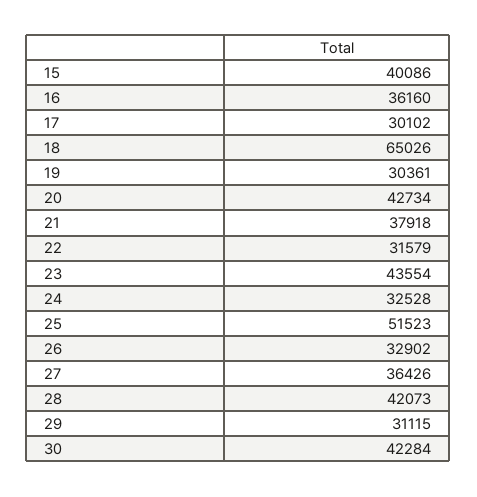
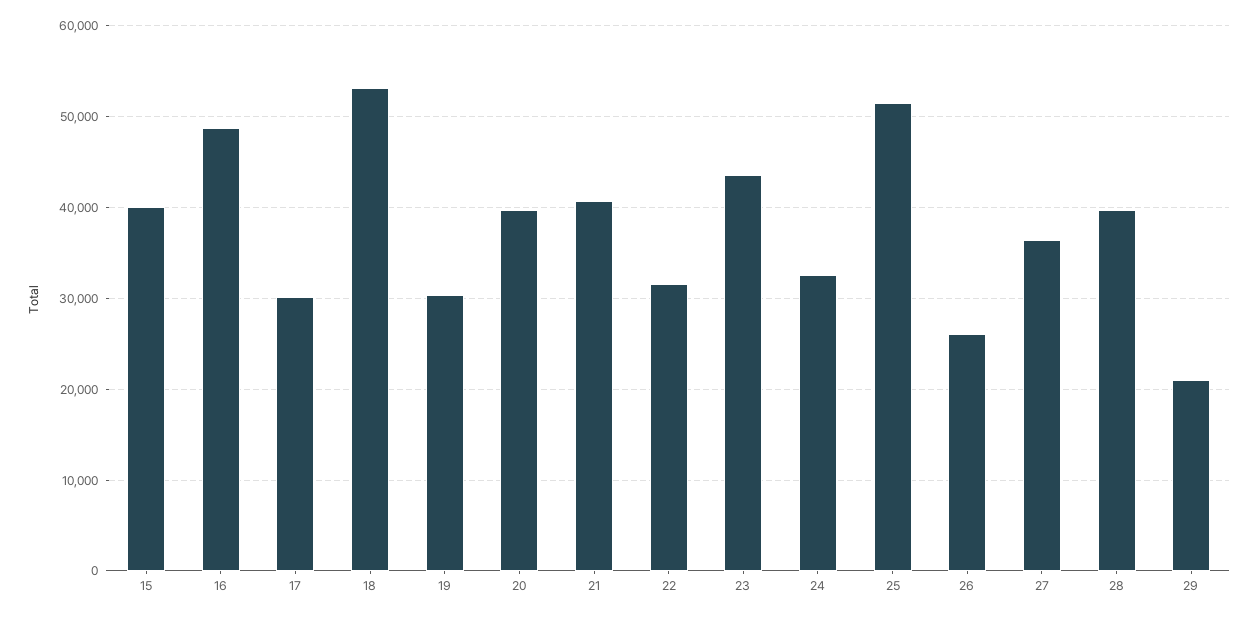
16: 36160 -> 49000
18: 65026 -> 53000
20: 42734 -> 40000
21: 37918 -> 41000
26: 32902 -> 26000
28: 42073 -> 40000
29: 31115 -> 21000
30: 42284 -> none

